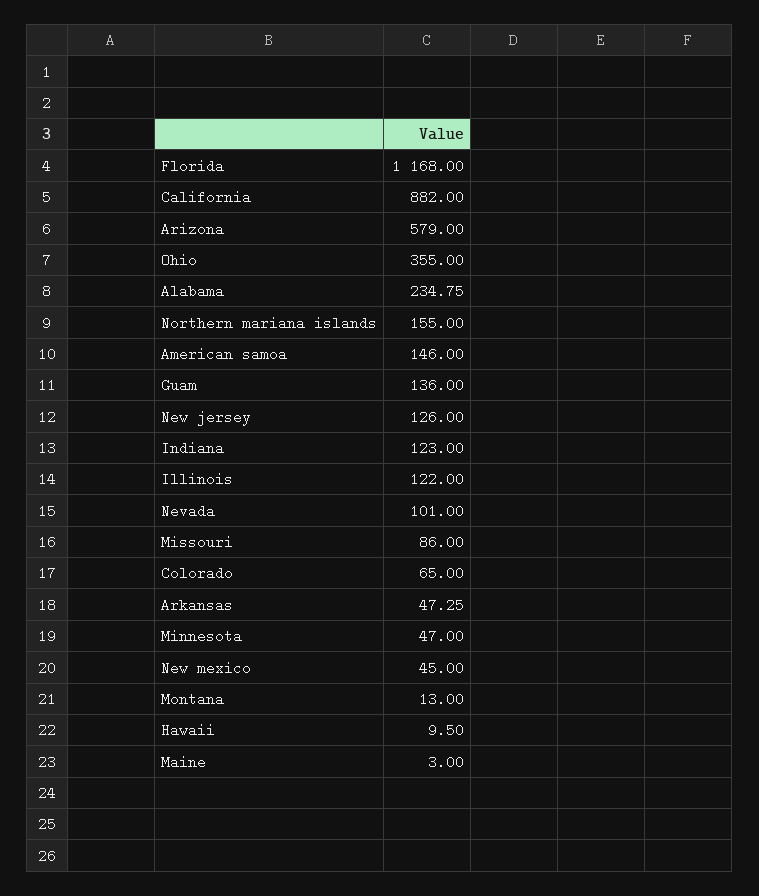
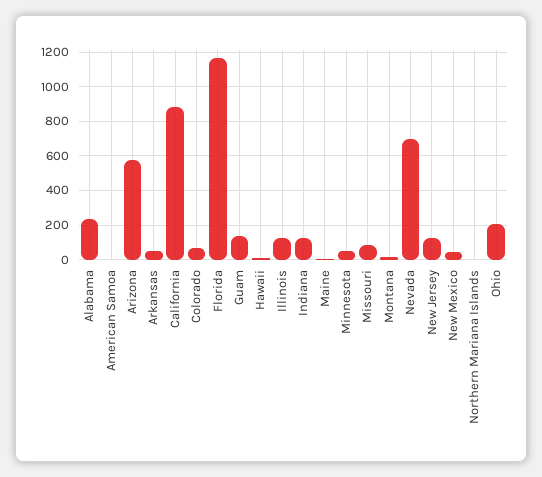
Ohio: 355 -> 200
Northern mariana islands: 155 -> 0
American samoa: 146 -> 0
Nevada: 101 -> 700

